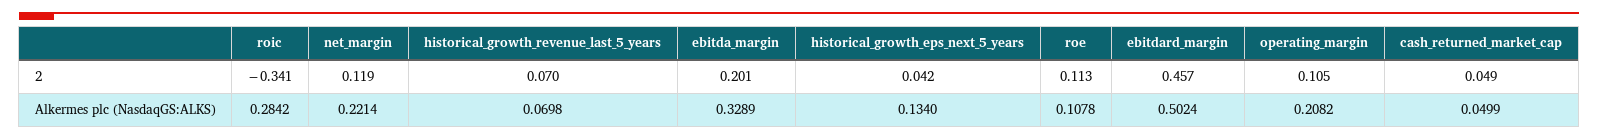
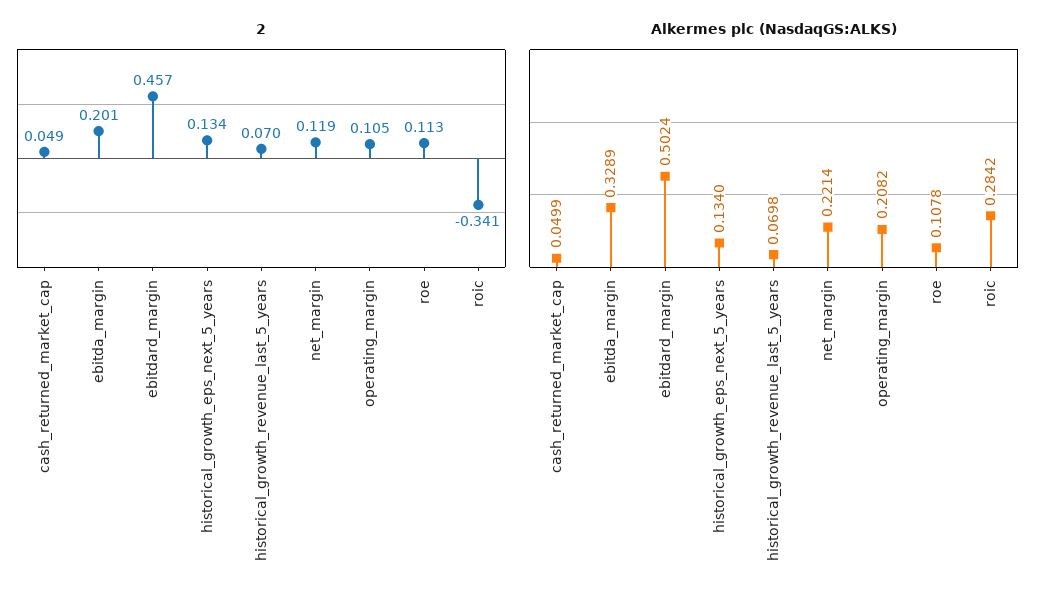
2, historical_growth_eps_next_5_years: 0.042 -> 0.134

